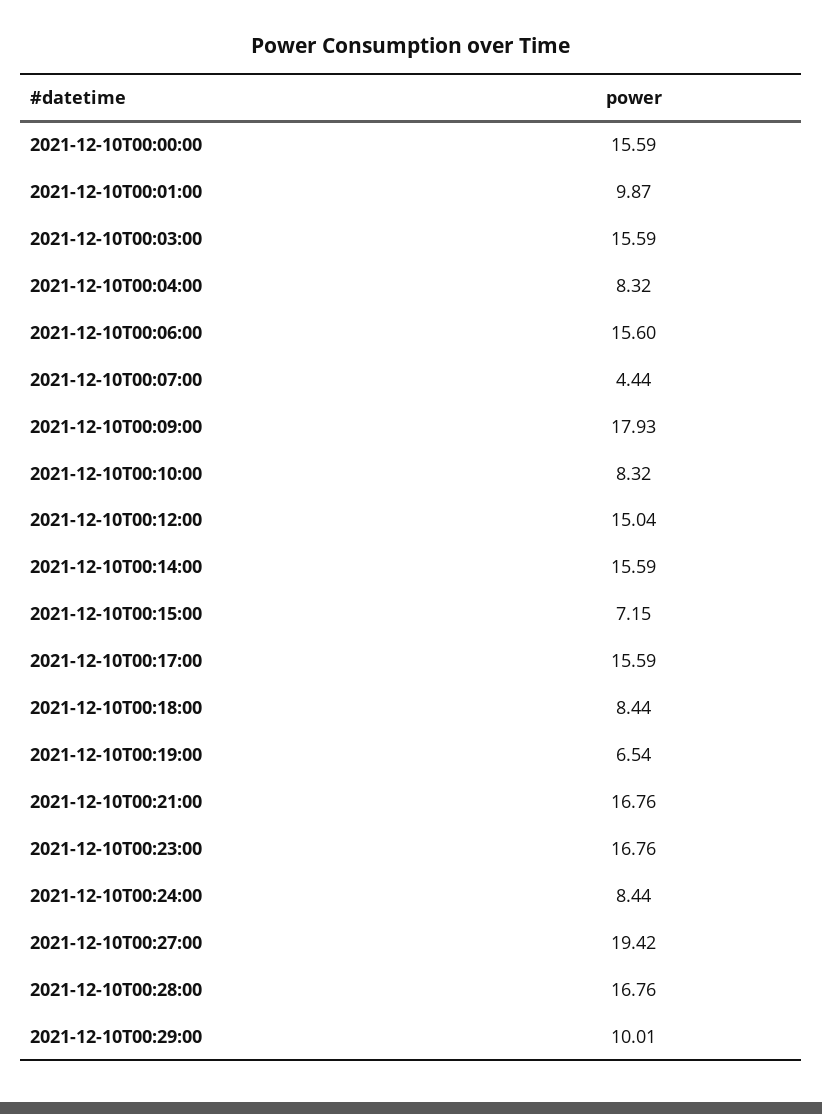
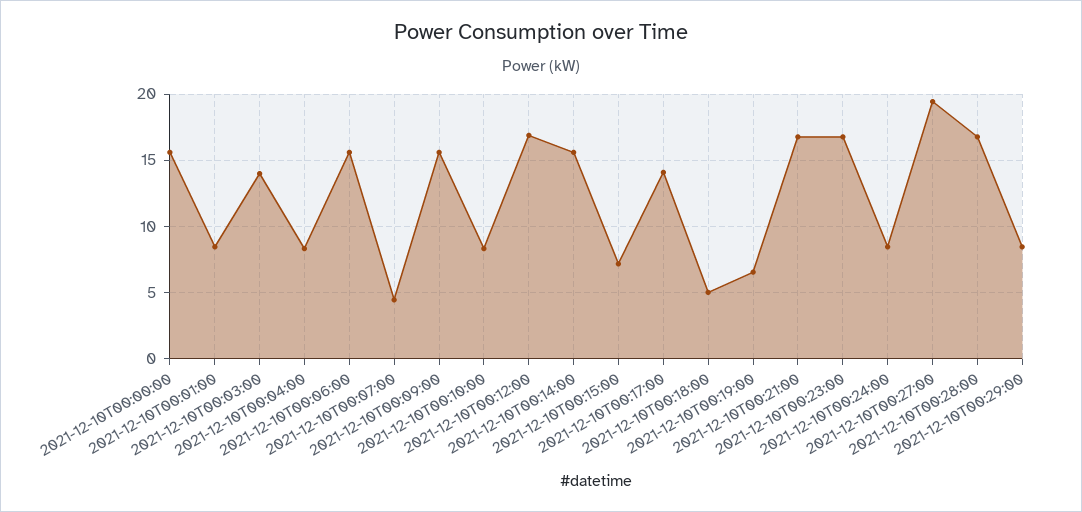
2021-12-10T00:01:00: 9.87 -> 8.5
2021-12-10T00:03:00: 15.59 -> 14
2021-12-10T00:09:00: 17.93 -> 15.5
2021-12-10T00:12:00: 15.04 -> 17
2021-12-10T00:17:00: 15.59 -> 14
2021-12-10T00:18:00: 8.44 -> 5
2021-12-10T00:29:00: 10.01 -> 8.5

